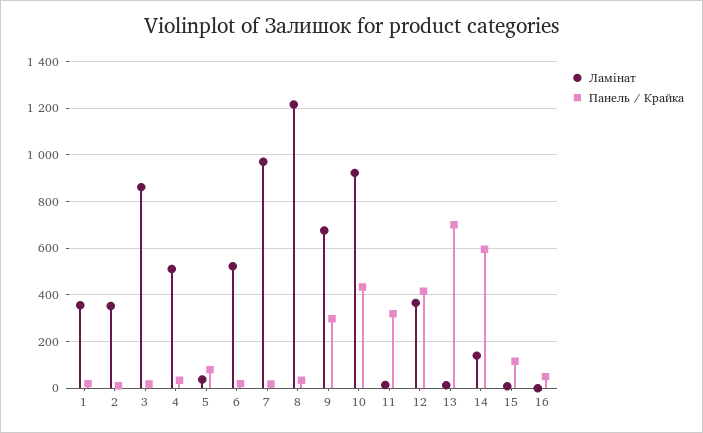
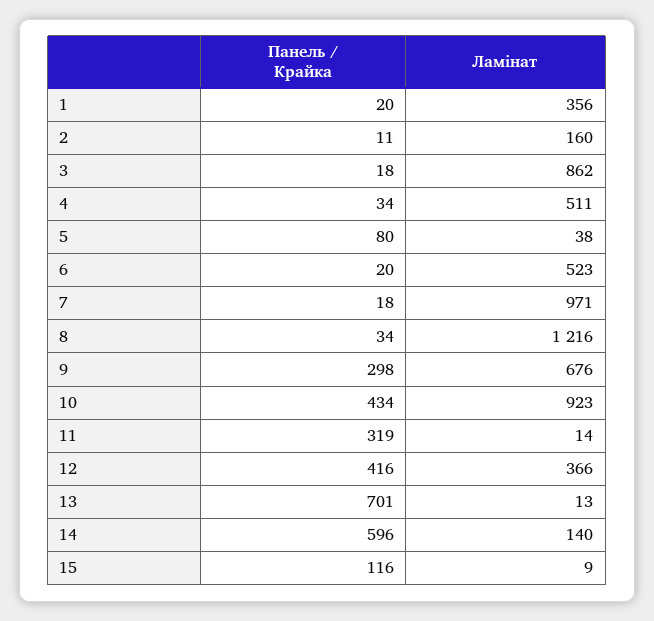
Ламінат, 2: 350 -> 160
Ламінат, 16: 0 -> none
Панель / Крайка, 16: 50 -> none

